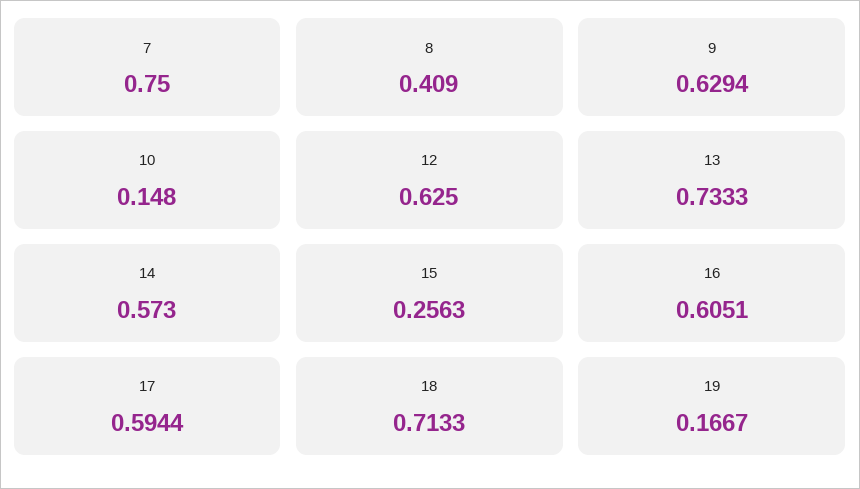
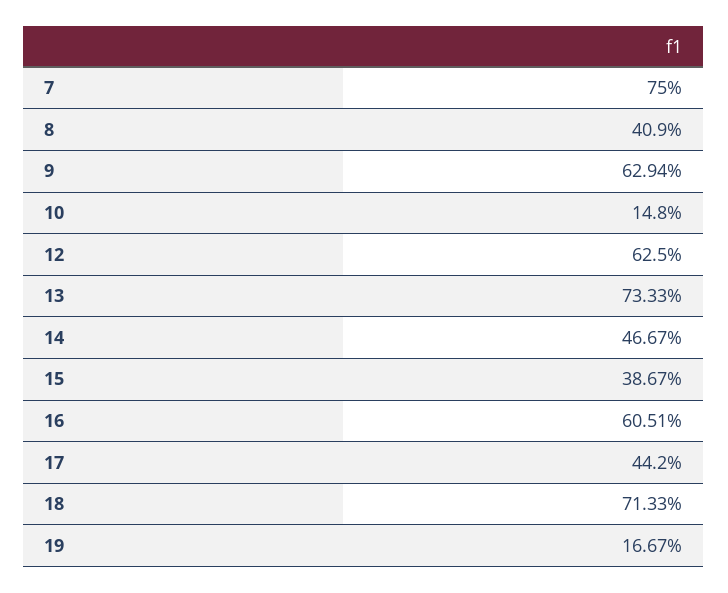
14: 0.573 -> 0.4667
15: 0.2563 -> 0.3867
17: 0.5944 -> 0.442

